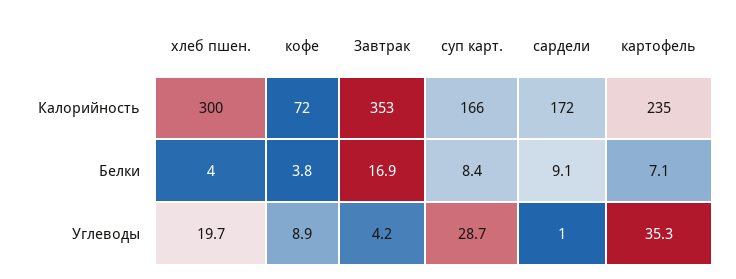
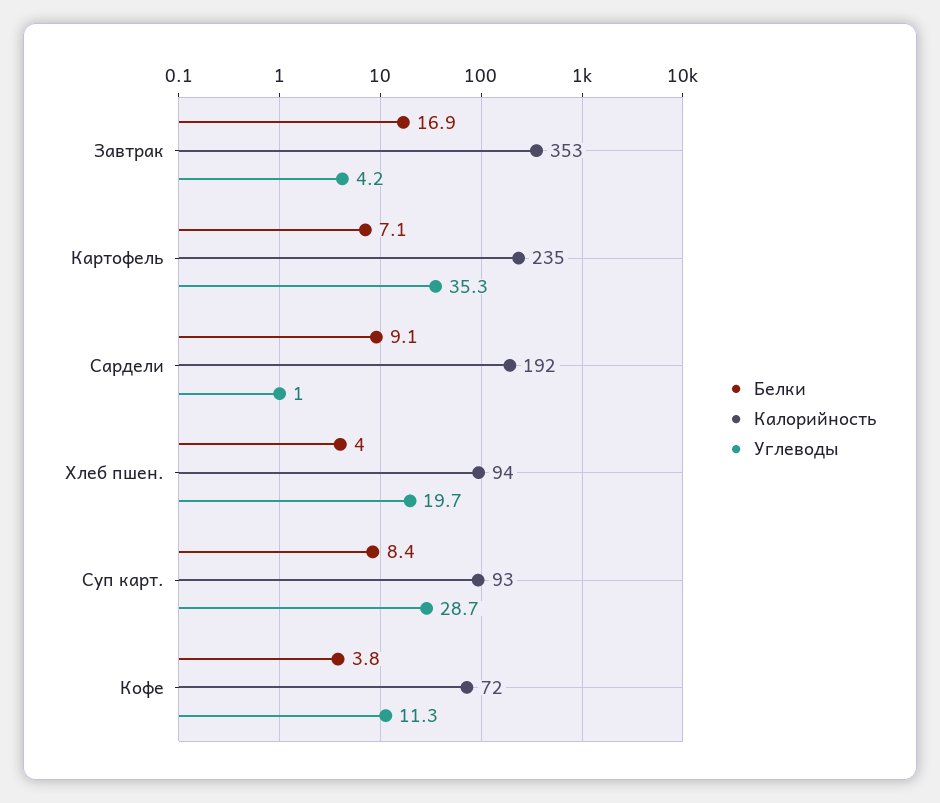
Калорийность, хлеб пшен.: 300 -> 94
Калорийность, суп карт.: 166 -> 93
Калорийность, сардели: 172 -> 192
Углеводы, кофе: 8.9 -> 11.3

